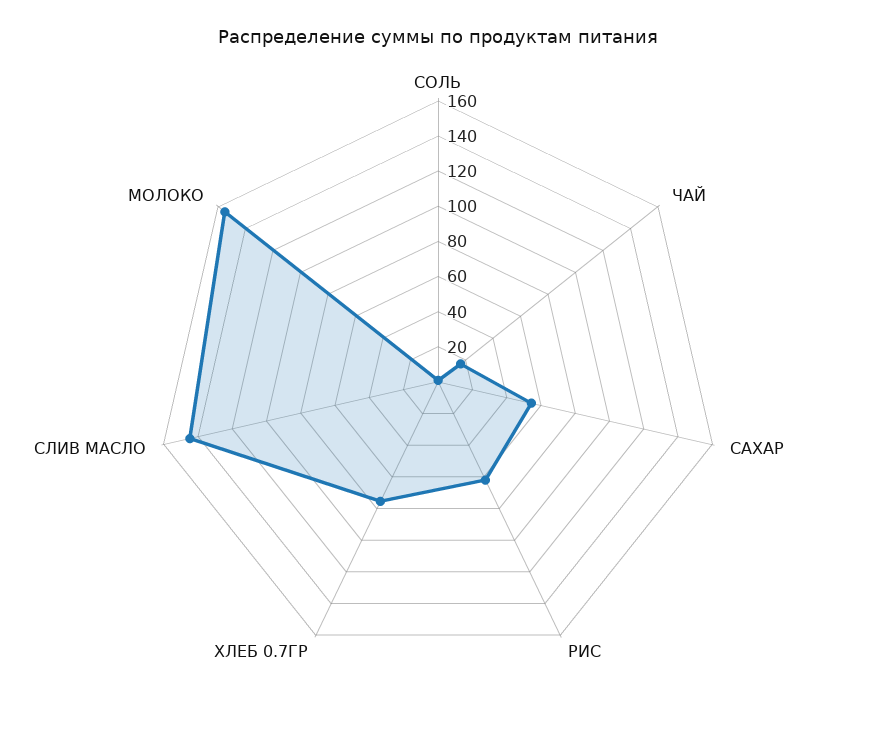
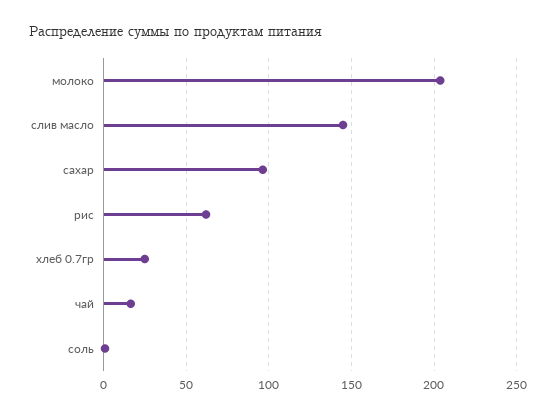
САХАР: 55 -> 95
ХЛЕБ 0.7ГР: 75 -> 25
МОЛОКО: 155 -> 205

